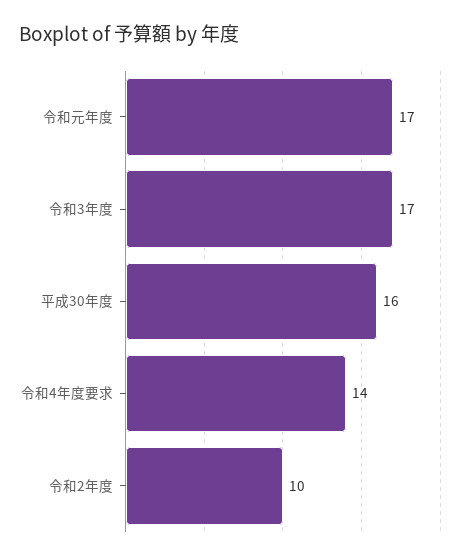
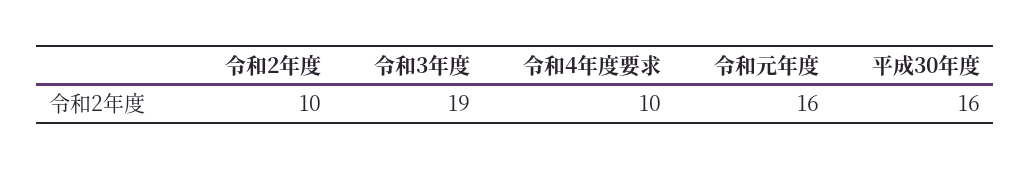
令和元年度: 17 -> 16
令和3年度: 17 -> 19
令和4年度要求: 14 -> 10

